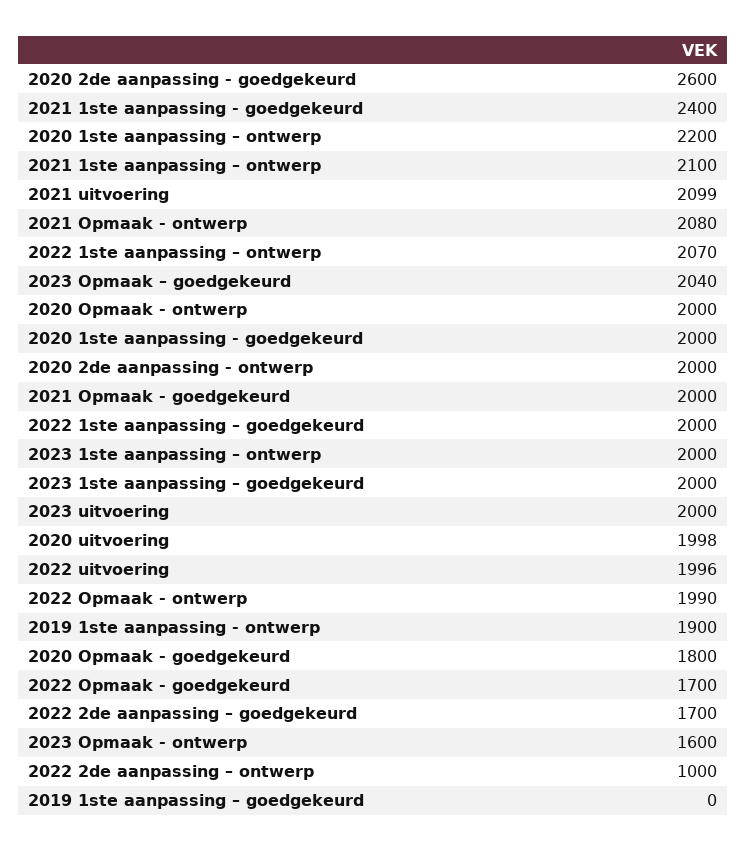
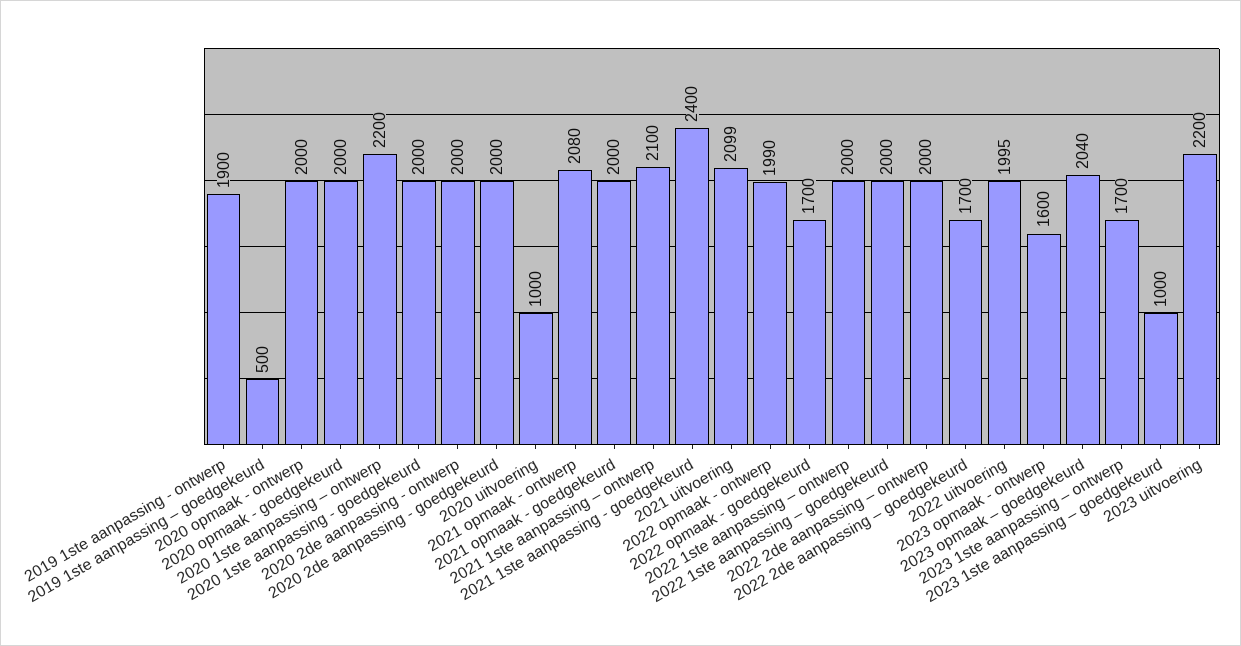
2020 2de aanpassing - goedgekeurd: 2600 -> 2000
2022 1ste aanpassing – ontwerp: 2070 -> 2000
2023 1ste aanpassing – ontwerp: 2000 -> 1700
2023 1ste aanpassing – goedgekeurd: 2000 -> 1000
2023 uitvoering: 2000 -> 2200
2020 uitvoering: 1998 -> 1000
2022 uitvoering: 1996 -> 1995
2020 Opmaak - goedgekeurd: 1800 -> 2000
2022 2de aanpassing – ontwerp: 1000 -> 2000
2019 1ste aanpassing – goedgekeurd: 0 -> 500

